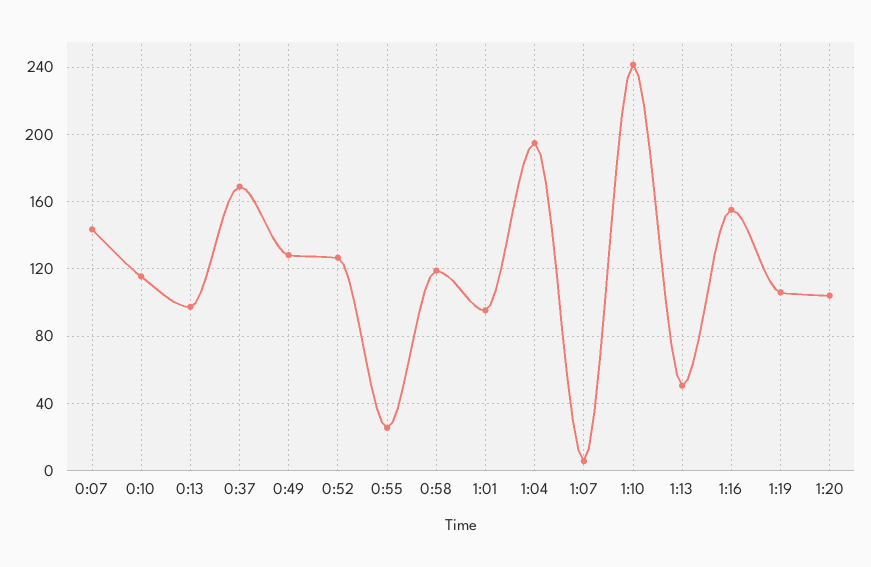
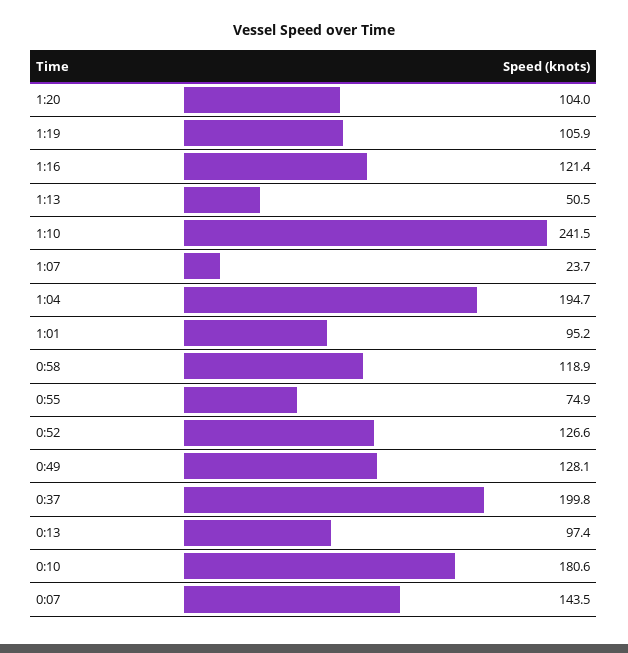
0:10: 115 -> 180.6
0:37: 170 -> 199.8
0:55: 25 -> 74.9
1:07: 5 -> 23.7
1:16: 155 -> 121.4

